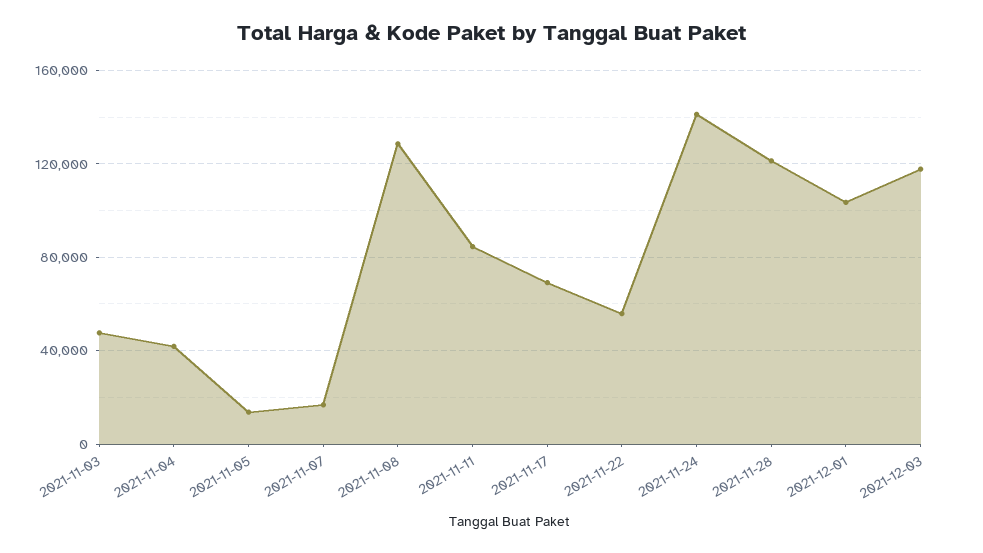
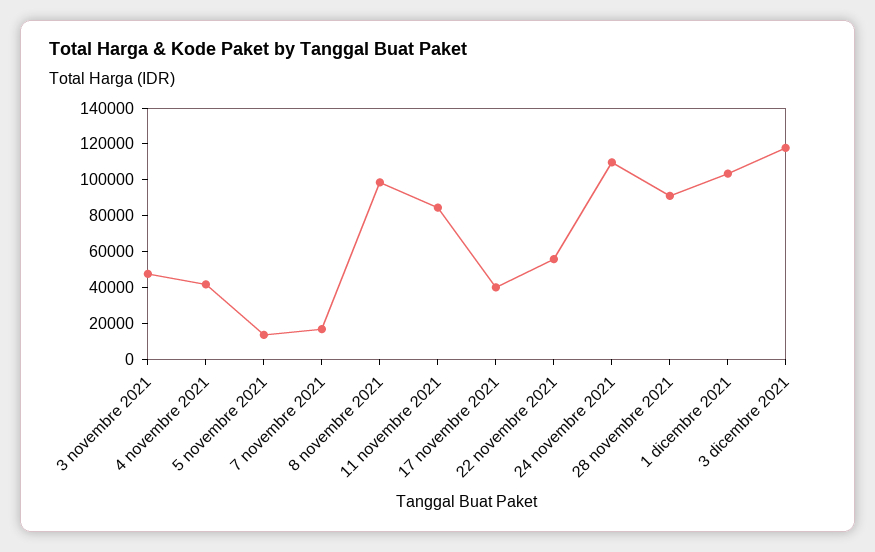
2021-11-08: 130000 -> 100000
2021-11-17: 70000 -> 40000
2021-11-24: 140000 -> 110000
2021-11-28: 120000 -> 90000

